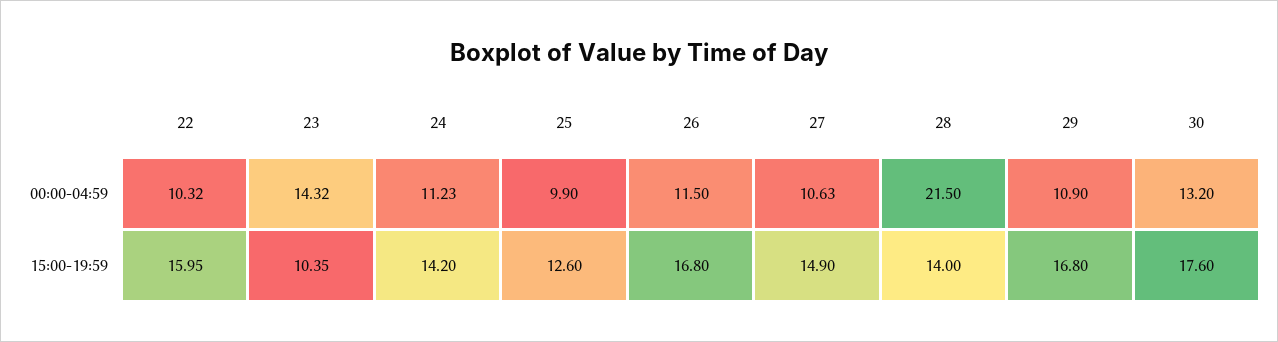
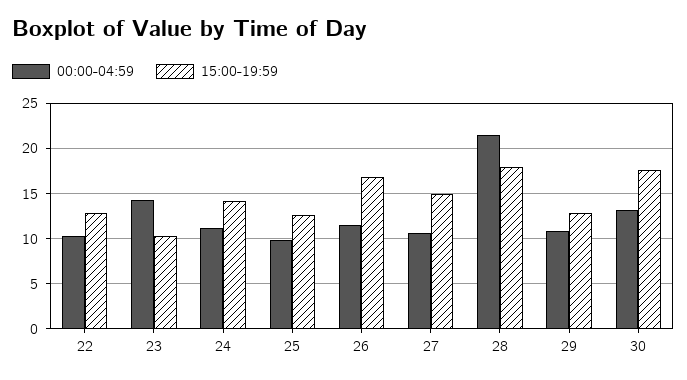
15:00-19:59, 22: 15.95 -> 13
15:00-19:59, 28: 14 -> 18
15:00-19:59, 29: 16.8 -> 13

